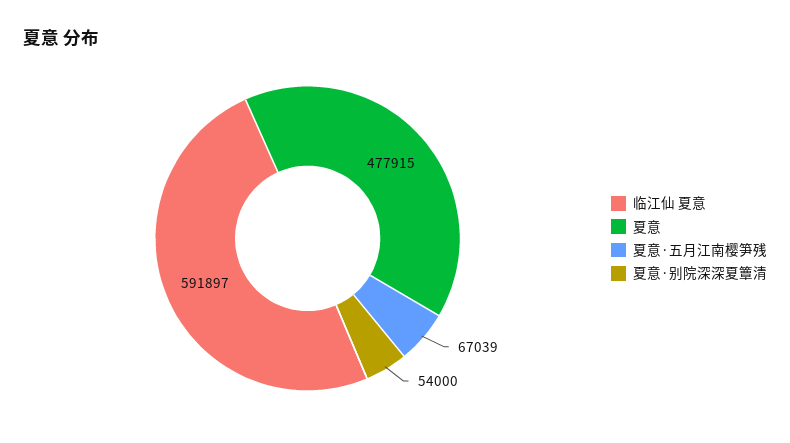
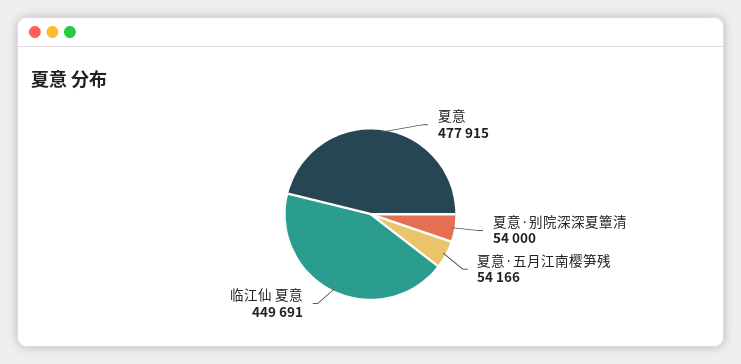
临江仙 夏意: 591897 -> 449691
夏意·五月江南樱笋残: 67039 -> 54166

